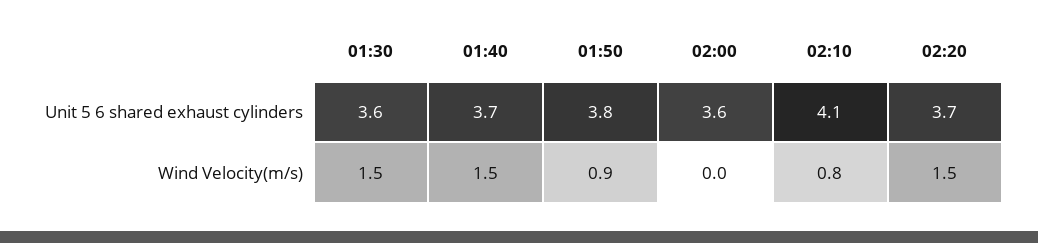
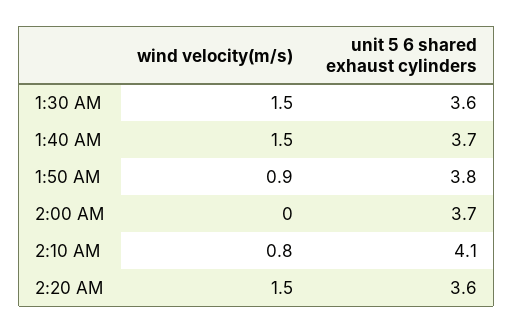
02:00, Unit 5 6 shared exhaust cylinders: 3.6 -> 3.7
02:20, Unit 5 6 shared exhaust cylinders: 3.7 -> 3.6

